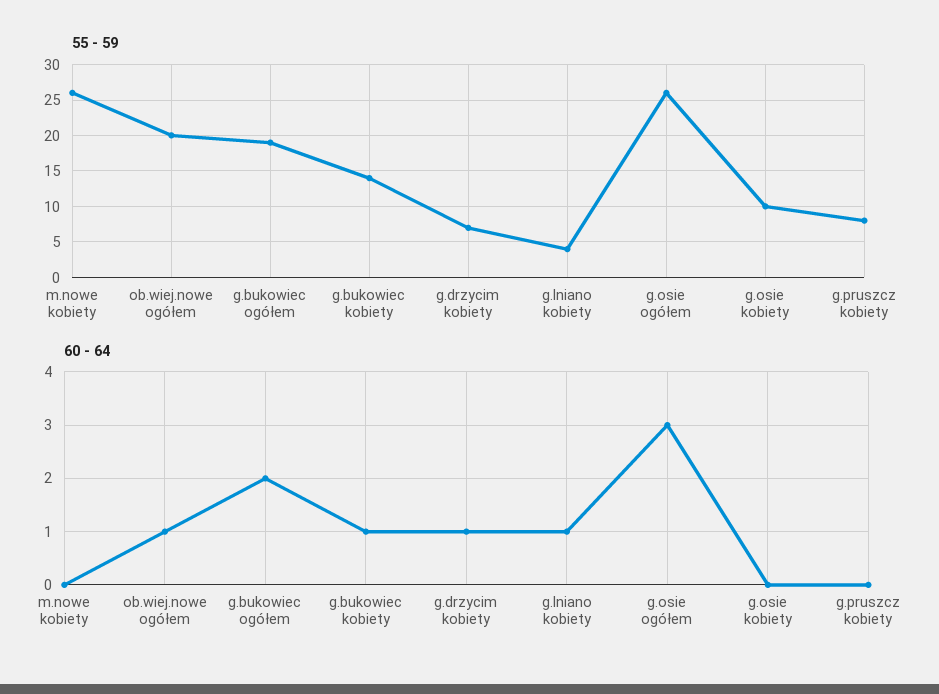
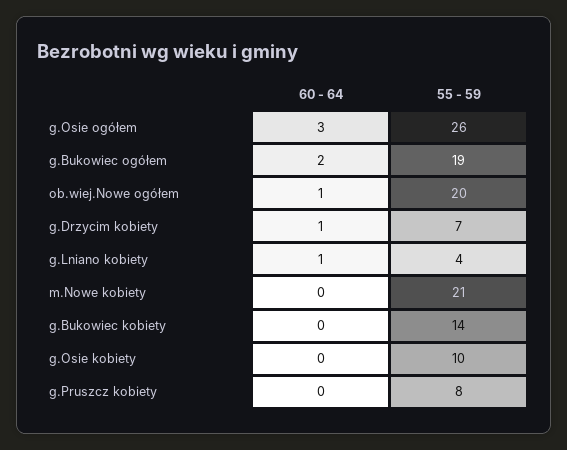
55 - 59, m.nowe kobiety: 26 -> 21
60 - 64, g.bukowiec kobiety: 1 -> 0

